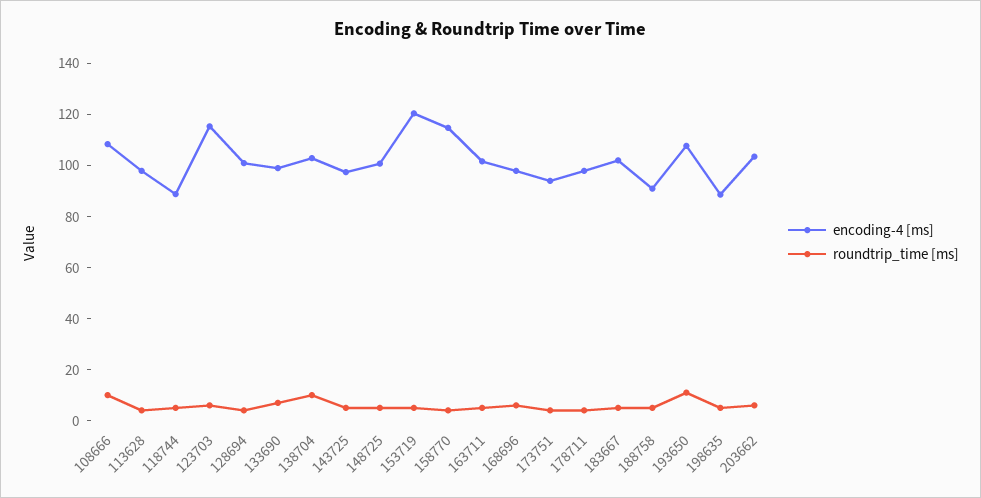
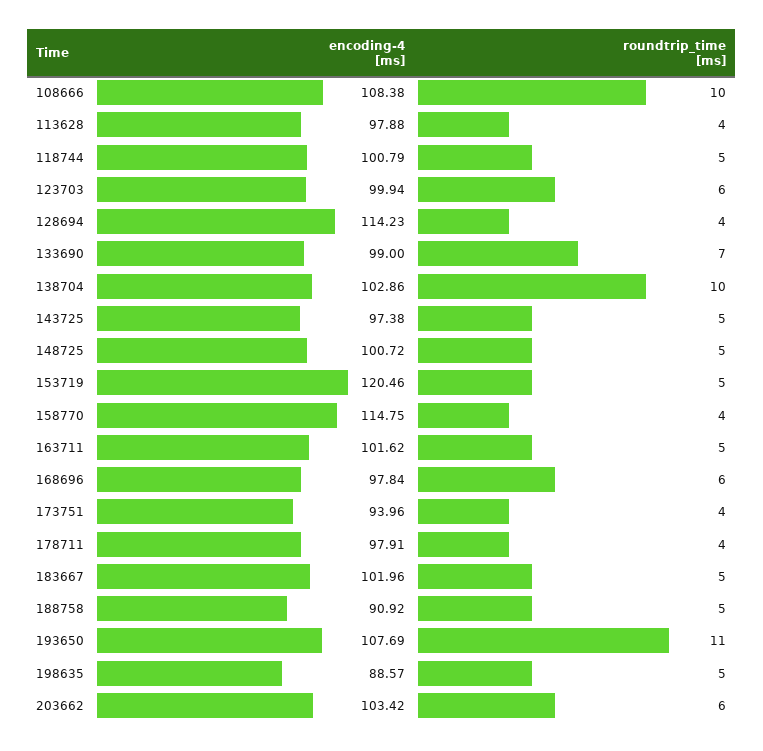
encoding-4 [ms], 118744: 90 -> 100.79
encoding-4 [ms], 123703: 115 -> 99.94
encoding-4 [ms], 128694: 100 -> 114.23

